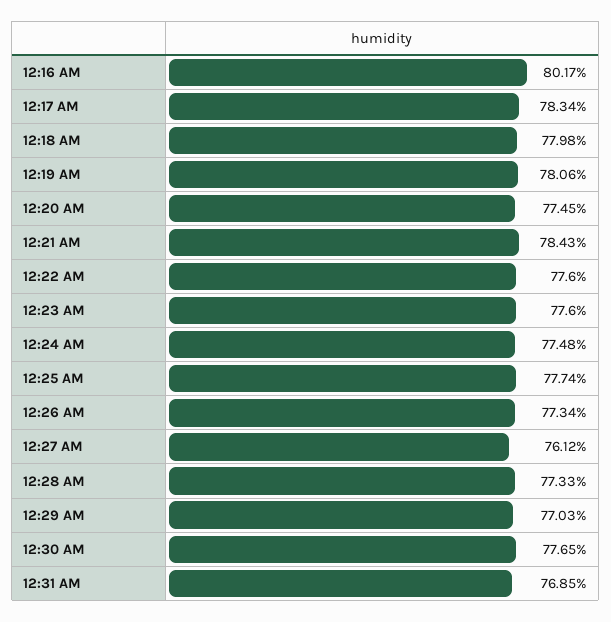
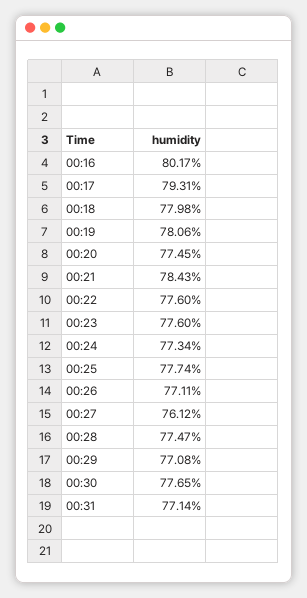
12:17 AM: 78.34 -> 79.31
12:24 AM: 77.48 -> 77.34
12:26 AM: 77.34 -> 77.11
12:28 AM: 77.33 -> 77.47
12:29 AM: 77.03 -> 77.08
12:31 AM: 76.85 -> 77.14

